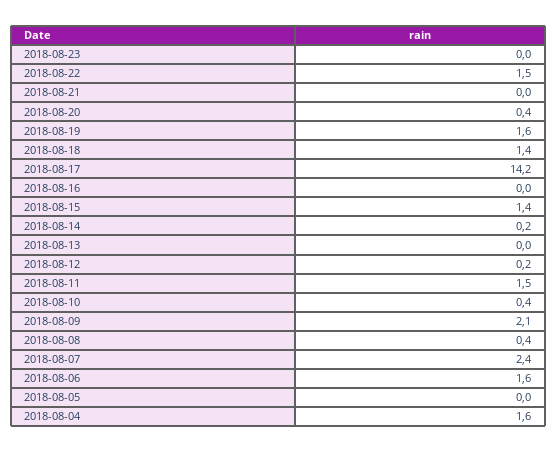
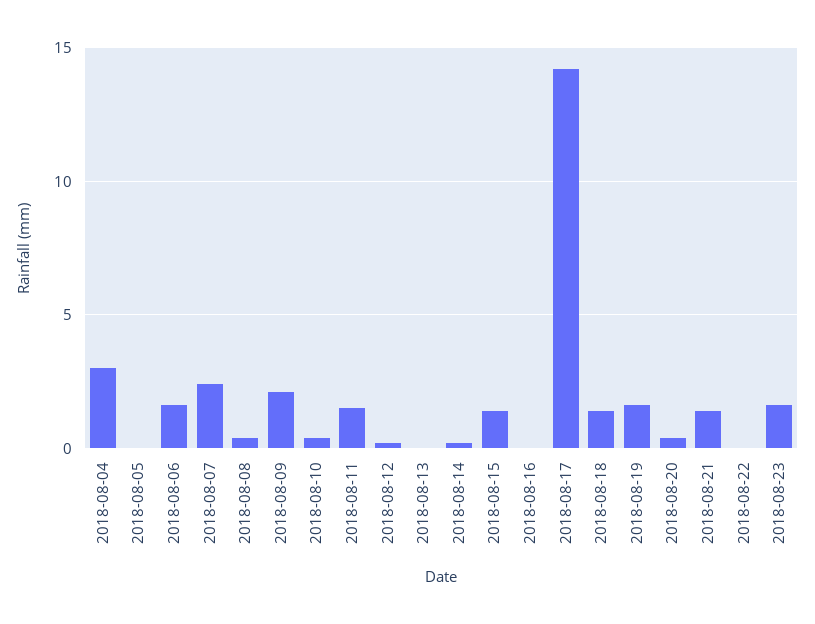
2018-08-23: 0 -> 1.5
2018-08-22: 1.5 -> 0
2018-08-21: 0 -> 1.5
2018-08-04: 1.6 -> 3

